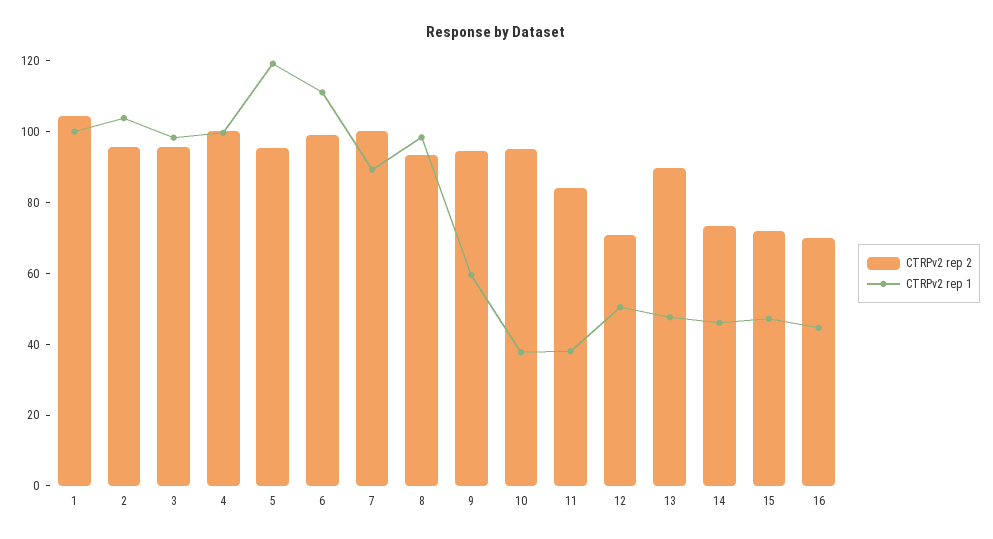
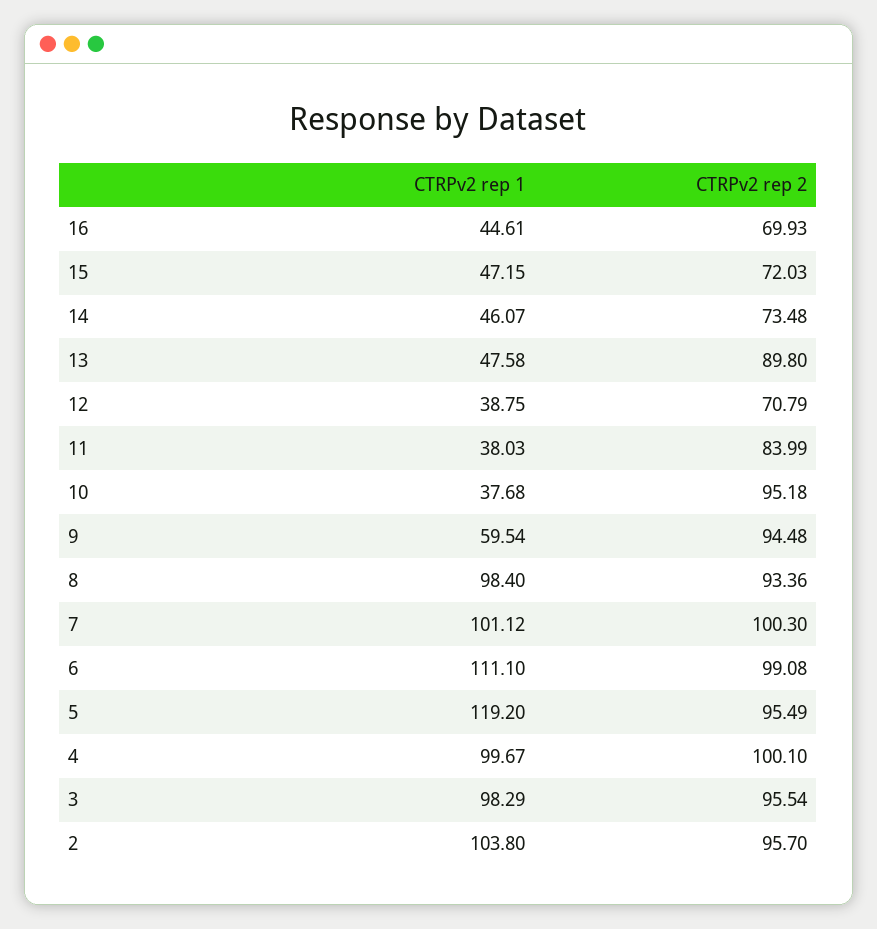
CTRPv2 rep 2, 1: 105 -> none
CTRPv2 rep 1, 1: 100 -> none
CTRPv2 rep 1, 7: 90 -> 101.12
CTRPv2 rep 1, 12: 50 -> 38.75

